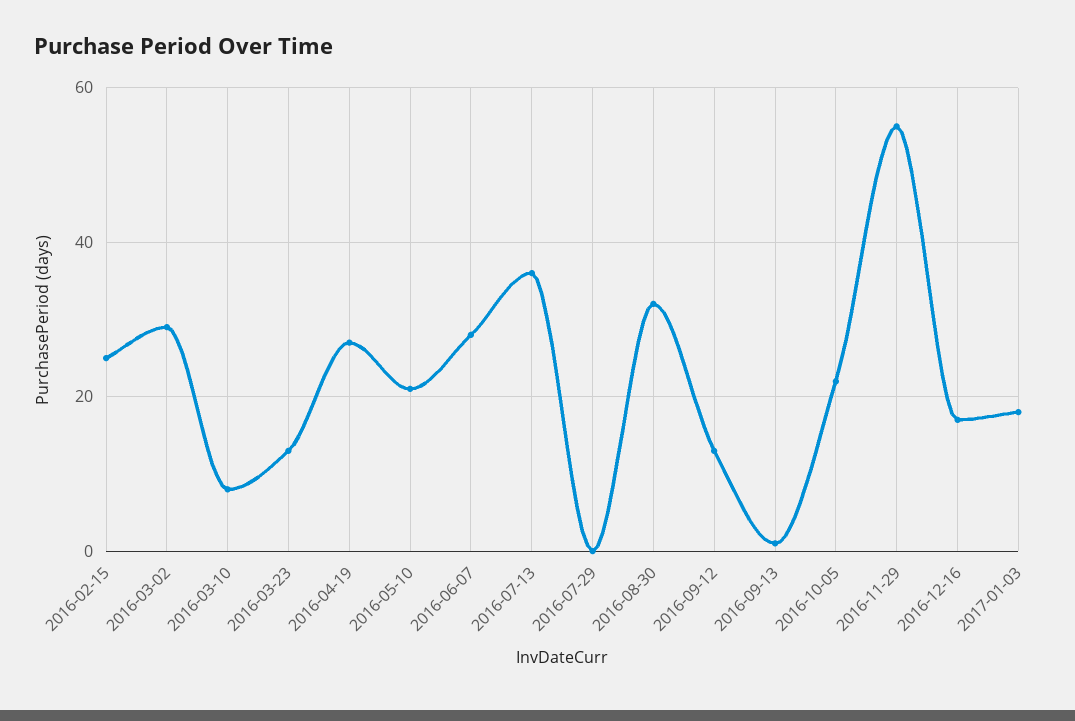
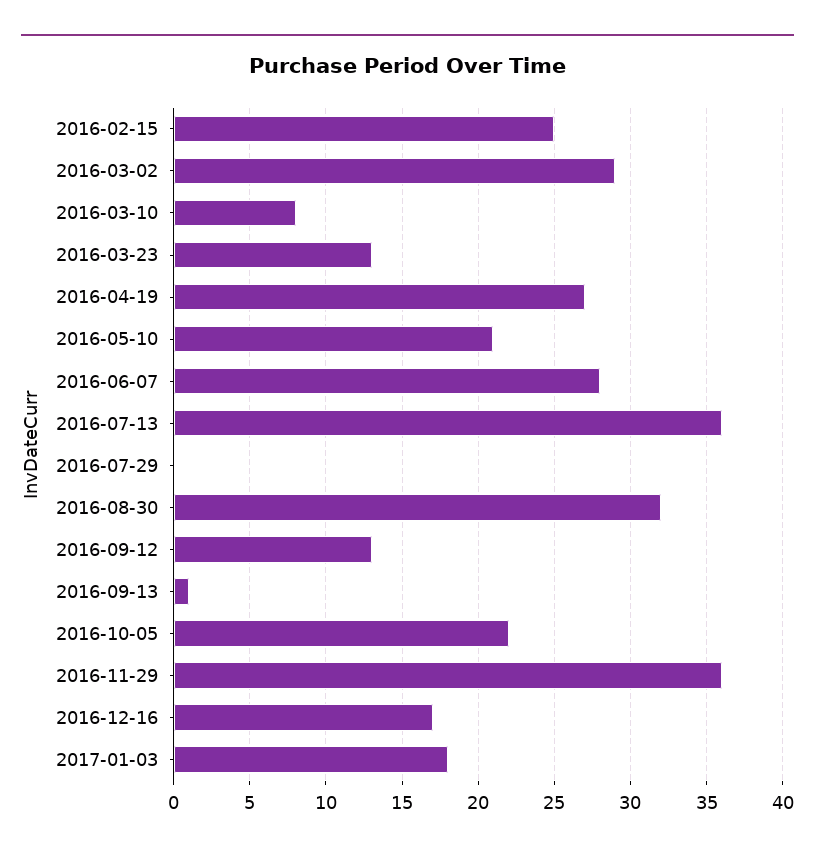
2016-11-29: 55 -> 36

